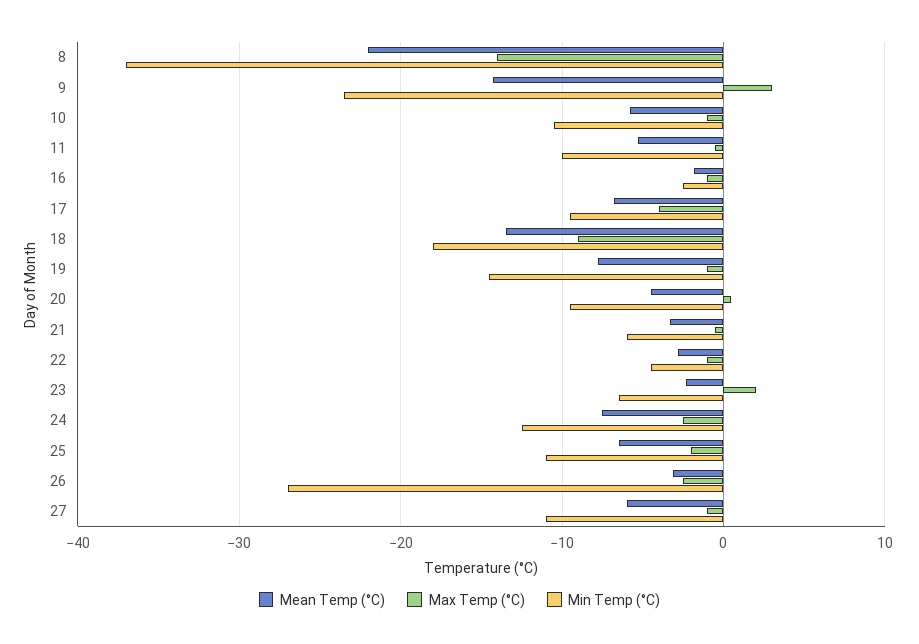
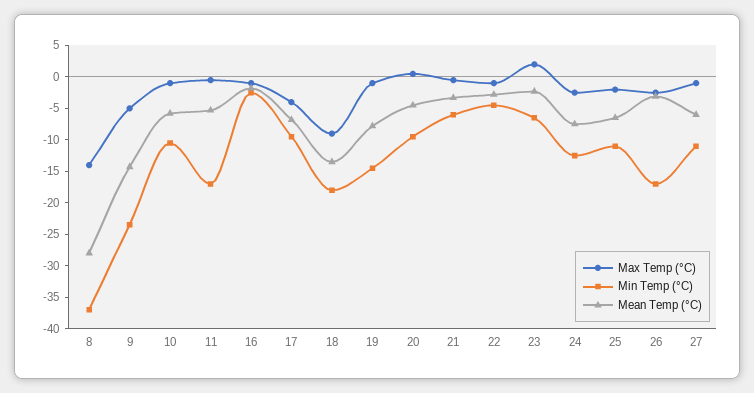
Mean Temp (°C), 8: -22 -> -27.5
Max Temp (°C), 9: 3 -> -5
Min Temp (°C), 11: -10 -> -17.5
Min Temp (°C), 26: -27 -> -17.5

